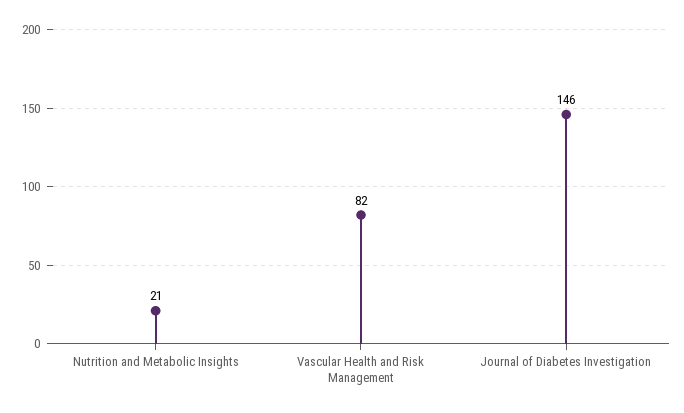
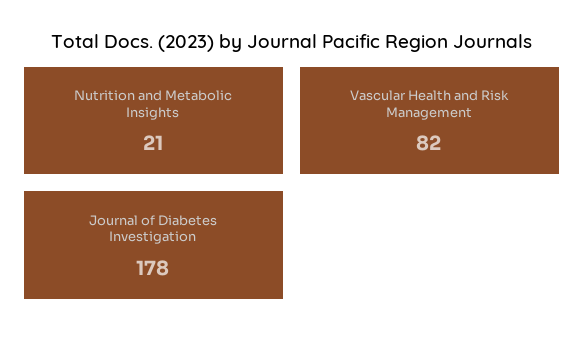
Journal of Diabetes Investigation: 146 -> 178

